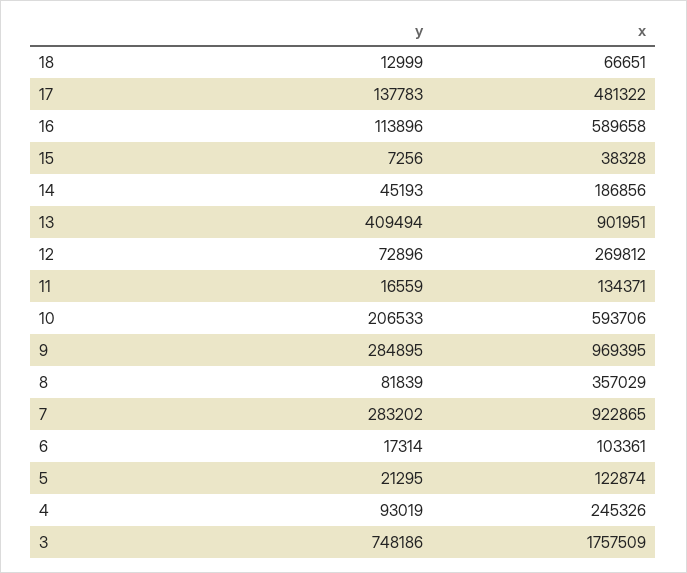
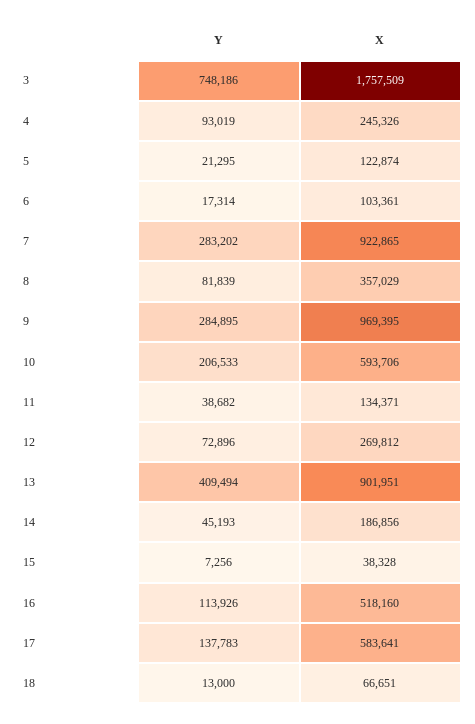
y, 18: 12999 -> 13000
x, 17: 481322 -> 583641
y, 16: 113896 -> 113926
x, 16: 589658 -> 518160
y, 11: 16559 -> 38682

